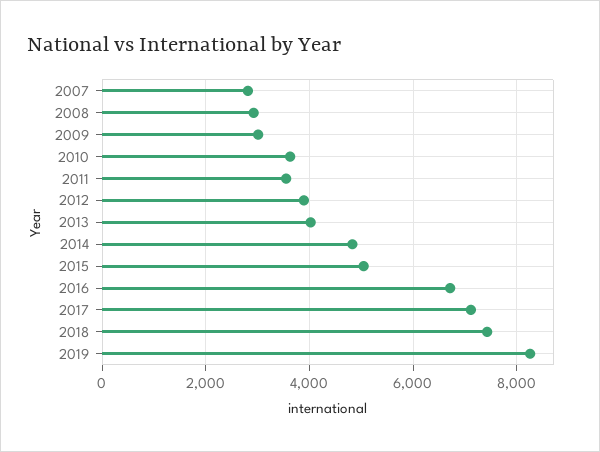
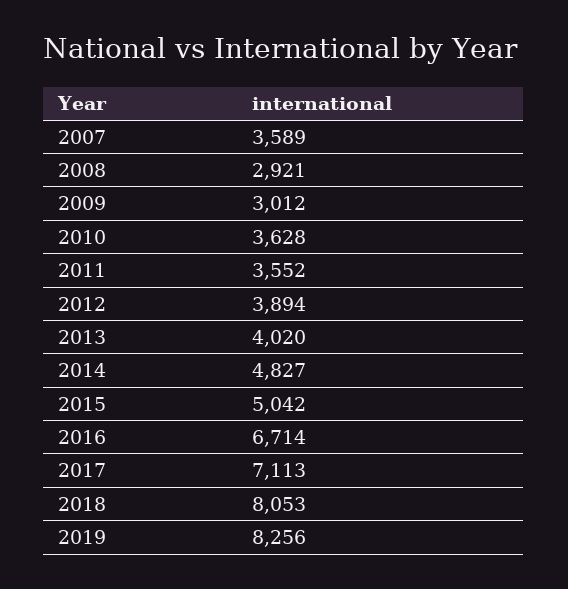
2007: 2800 -> 3589
2018: 7400 -> 8053

